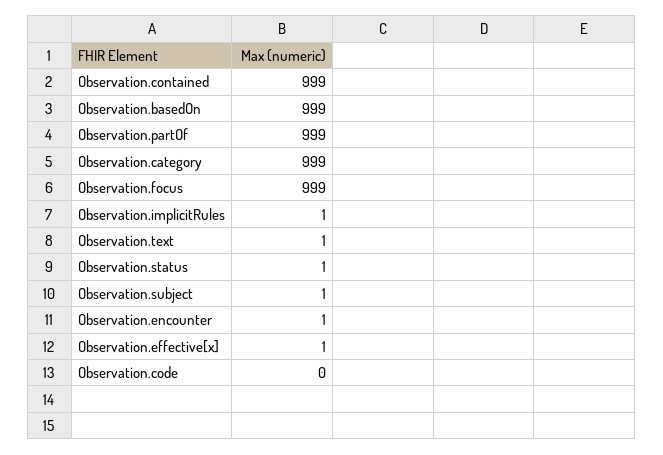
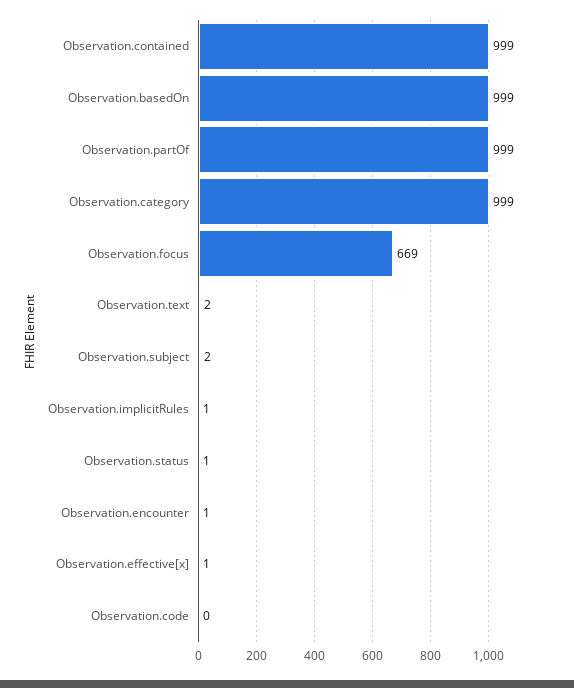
Observation.focus: 999 -> 669
Observation.text: 1 -> 2
Observation.subject: 1 -> 2

